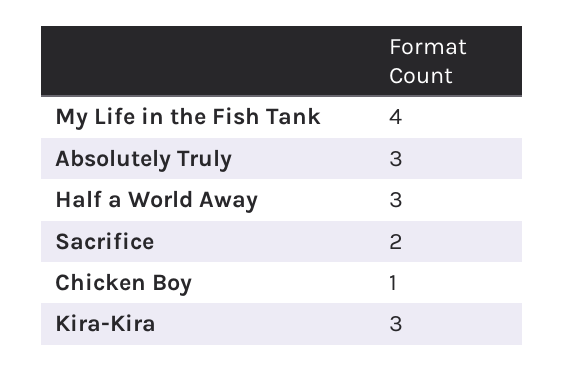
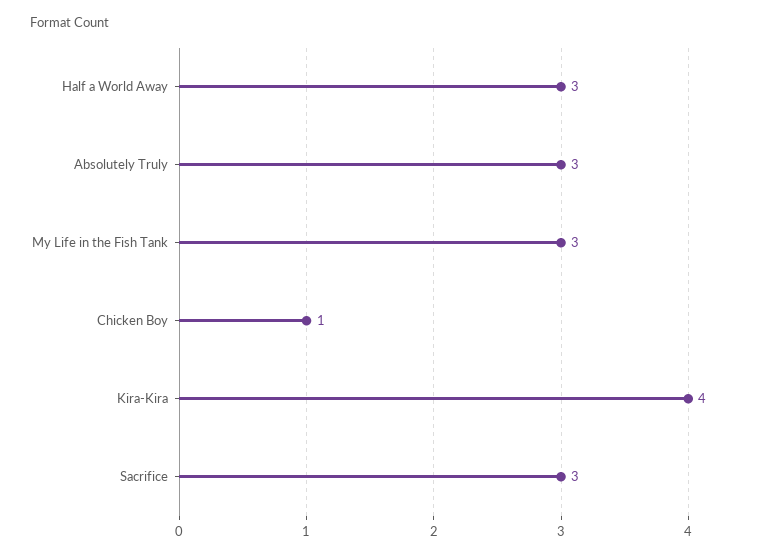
My Life in the Fish Tank: 4 -> 3
Sacrifice: 2 -> 3
Kira-Kira: 3 -> 4

